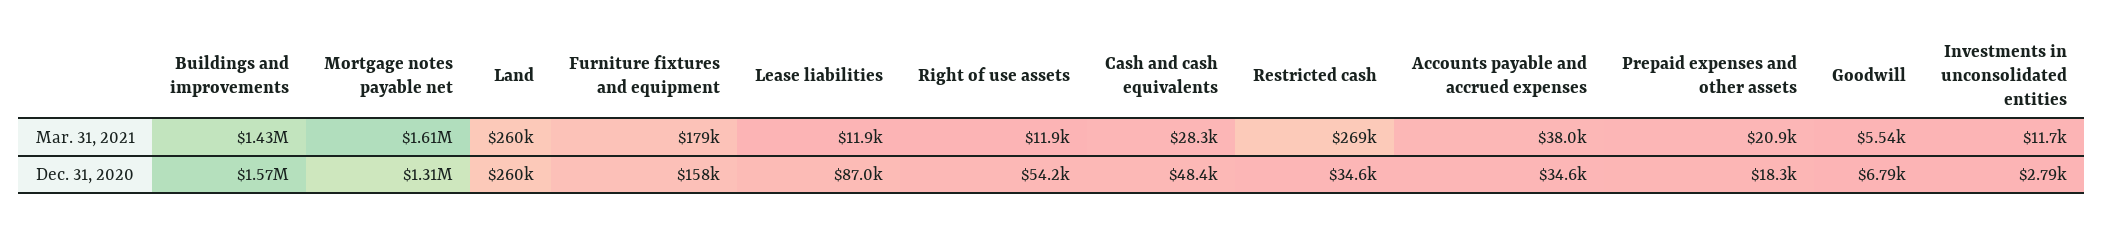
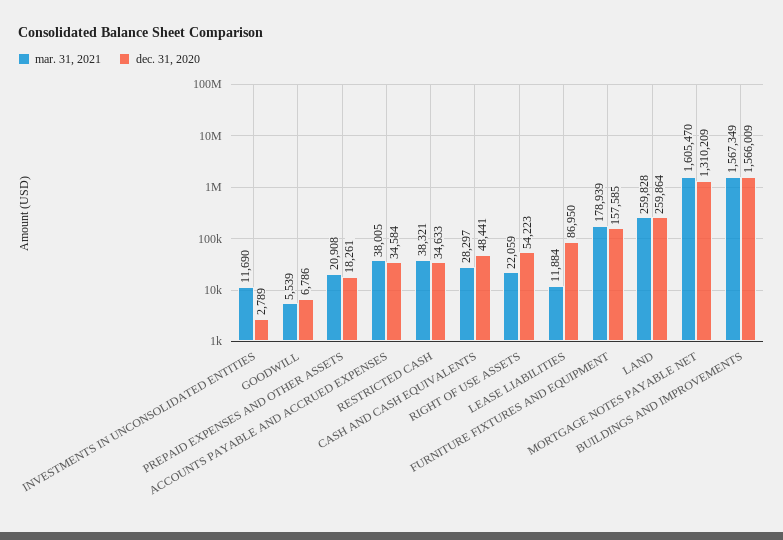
Mar. 31, 2021, Buildings and improvements: 1430000 -> 1567349
Mar. 31, 2021, Right of use assets: 11900 -> 22059
Mar. 31, 2021, Restricted cash: 269000 -> 38321

